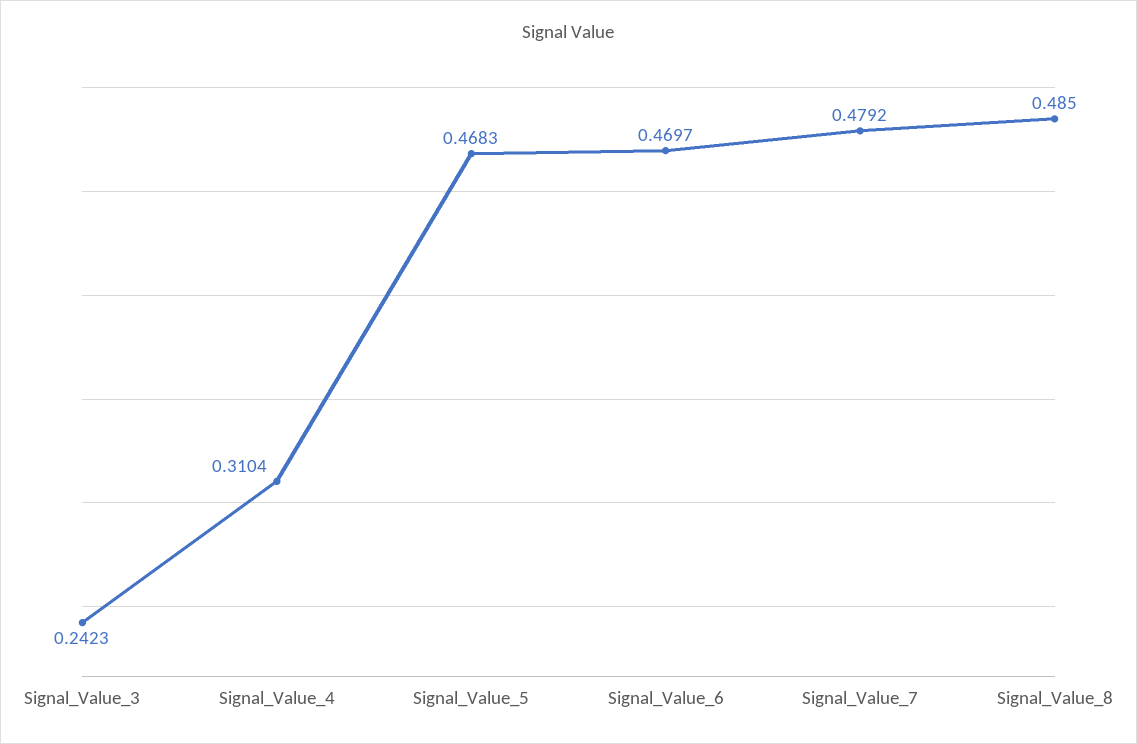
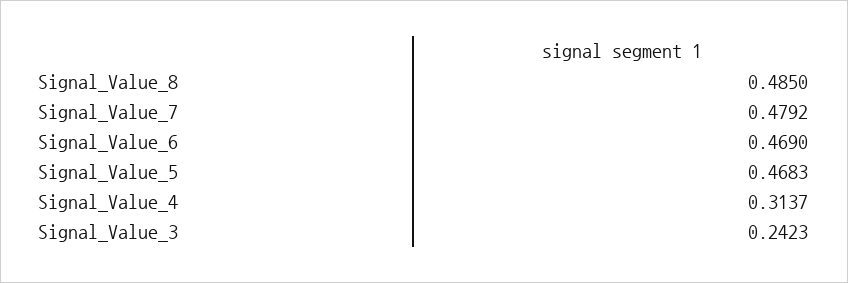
Signal_Value_4: 0.3104 -> 0.3137
Signal_Value_6: 0.4697 -> 0.469

